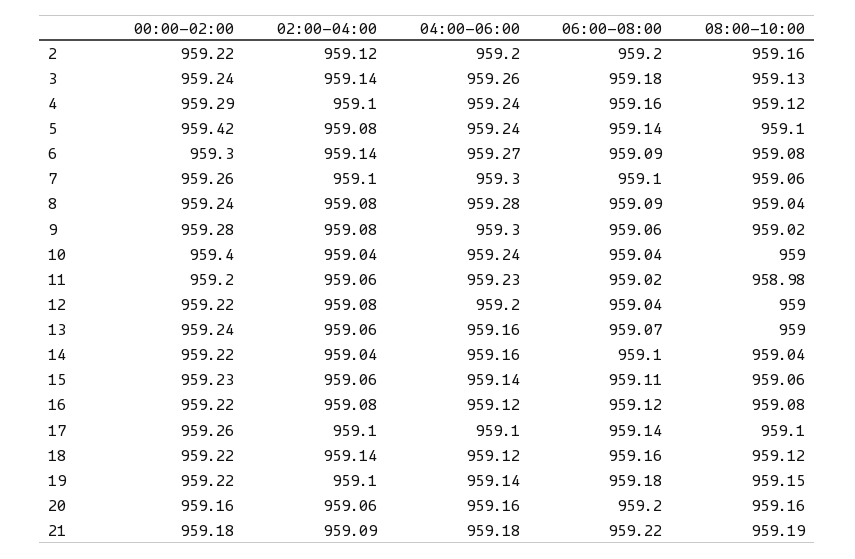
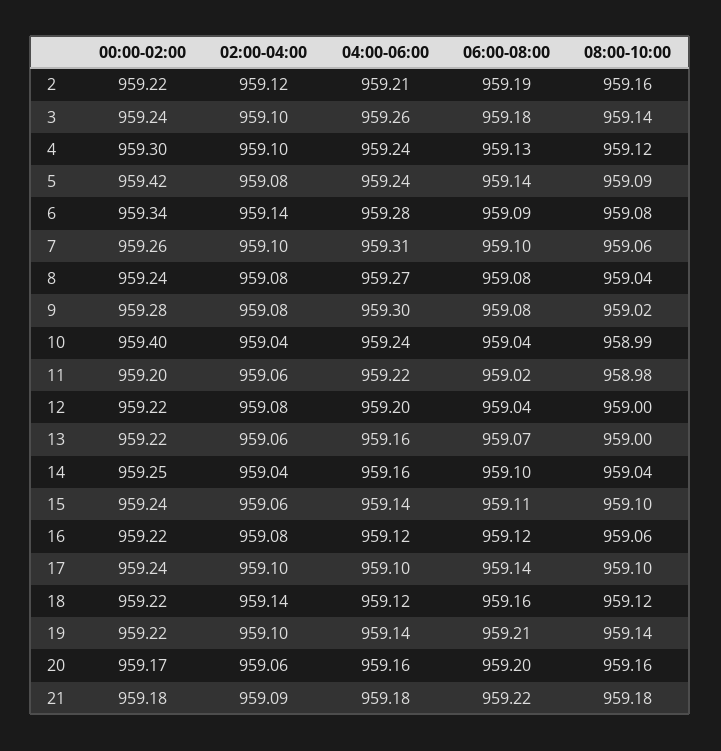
04:00-06:00, 2: 959.2 -> 959.21
06:00-08:00, 2: 959.2 -> 959.19
02:00-04:00, 3: 959.14 -> 959.1
08:00-10:00, 3: 959.13 -> 959.14
00:00-02:00, 4: 959.29 -> 959.3
06:00-08:00, 4: 959.16 -> 959.13
08:00-10:00, 5: 959.1 -> 959.09
00:00-02:00, 6: 959.3 -> 959.34
04:00-06:00, 6: 959.27 -> 959.28
04:00-06:00, 7: 959.3 -> 959.31
04:00-06:00, 8: 959.28 -> 959.27
06:00-08:00, 8: 959.09 -> 959.08
06:00-08:00, 9: 959.06 -> 959.08
08:00-10:00, 10: 959 -> 958.99
04:00-06:00, 11: 959.23 -> 959.22
00:00-02:00, 13: 959.24 -> 959.22
00:00-02:00, 14: 959.22 -> 959.25
00:00-02:00, 15: 959.23 -> 959.24
08:00-10:00, 15: 959.06 -> 959.1
08:00-10:00, 16: 959.08 -> 959.06
00:00-02:00, 17: 959.26 -> 959.24
06:00-08:00, 19: 959.18 -> 959.21
08:00-10:00, 19: 959.15 -> 959.14
00:00-02:00, 20: 959.16 -> 959.17
08:00-10:00, 21: 959.19 -> 959.18

